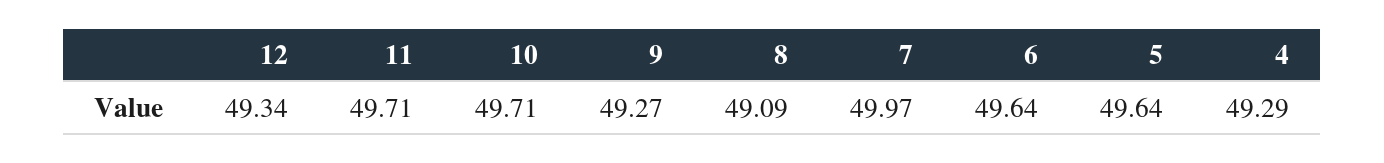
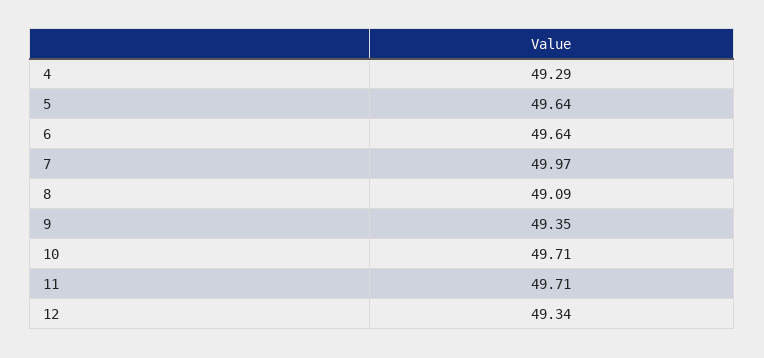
9: 49.27 -> 49.35

